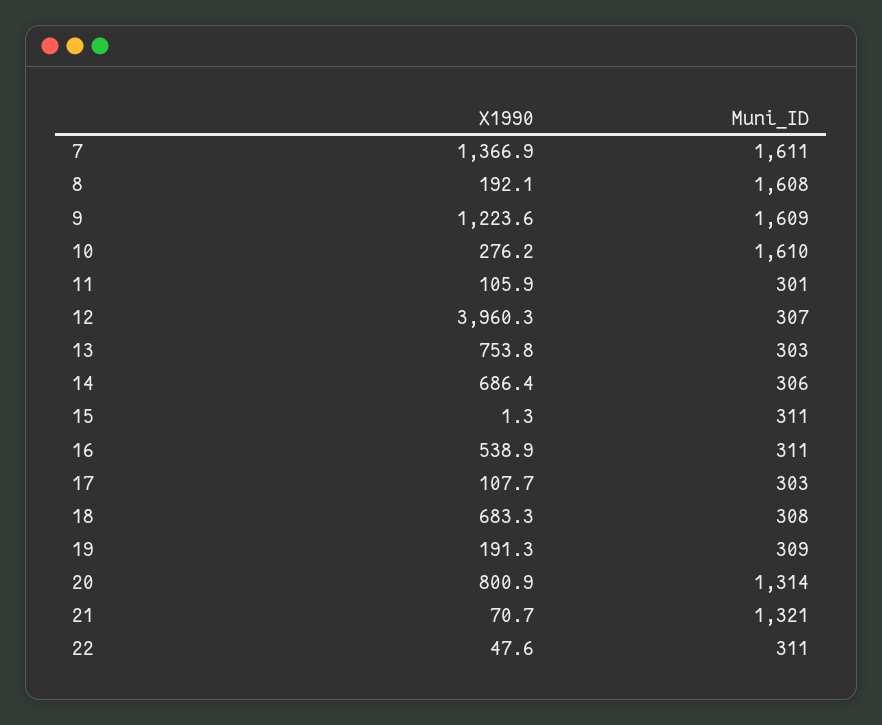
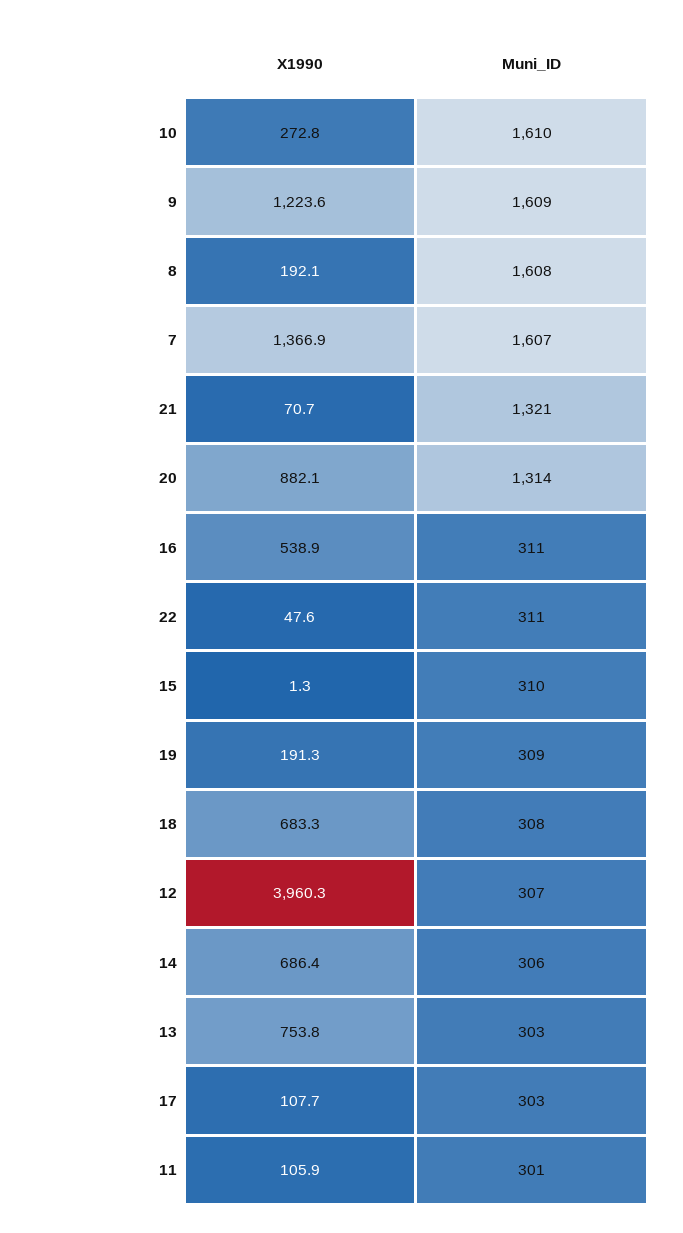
Muni_ID, 7: 1611 -> 1607
X1990, 10: 276.2 -> 272.8
Muni_ID, 15: 311 -> 310
X1990, 20: 800.9 -> 882.1

